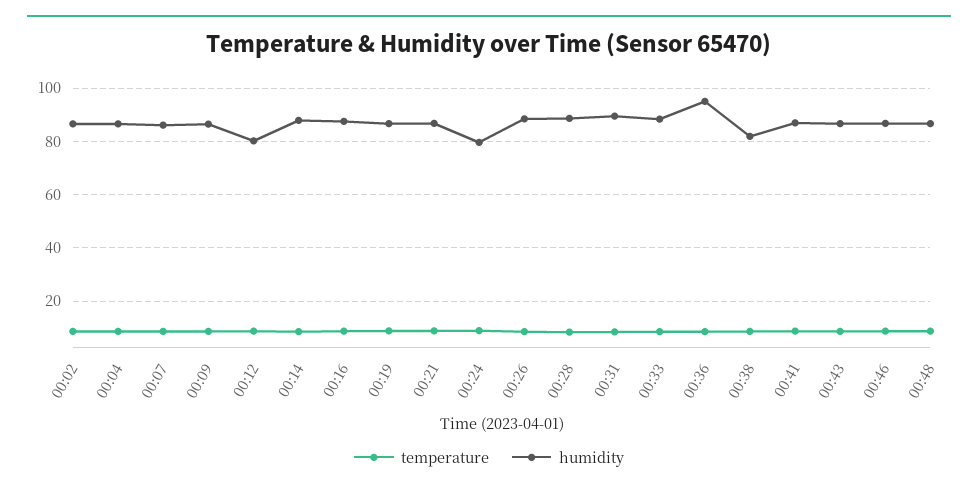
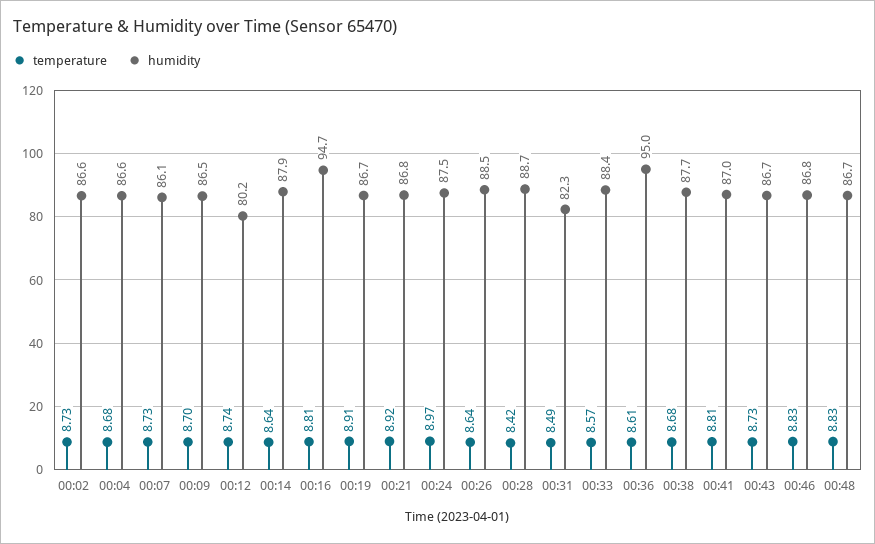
humidity, 00:16: 87.5 -> 94.7
humidity, 00:24: 80 -> 87.5
humidity, 00:31: 90 -> 82.3
humidity, 00:38: 82.5 -> 87.7

